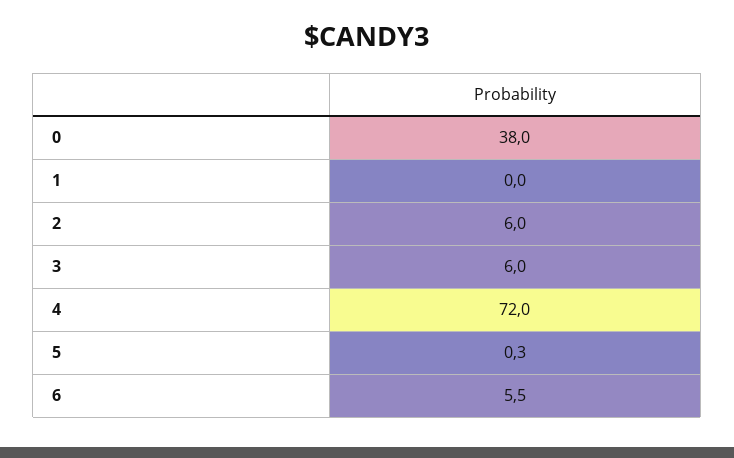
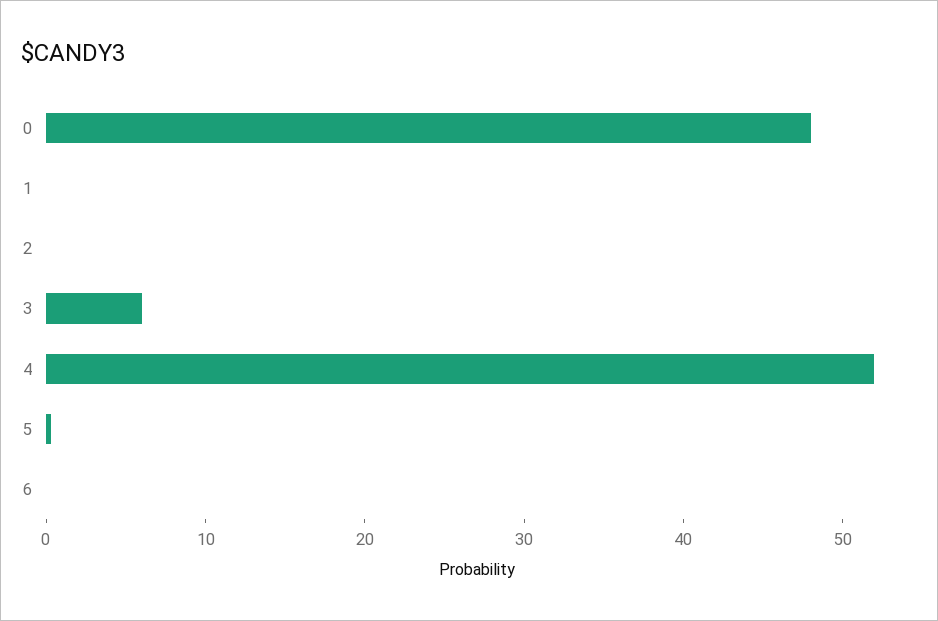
0: 38 -> 48
2: 6 -> 0
4: 72 -> 52
6: 5.5 -> 0

